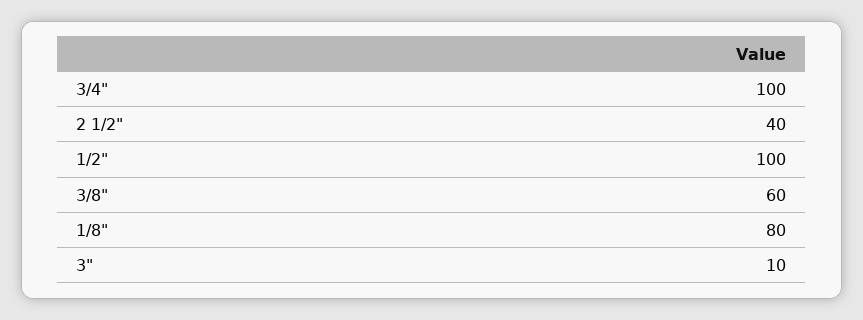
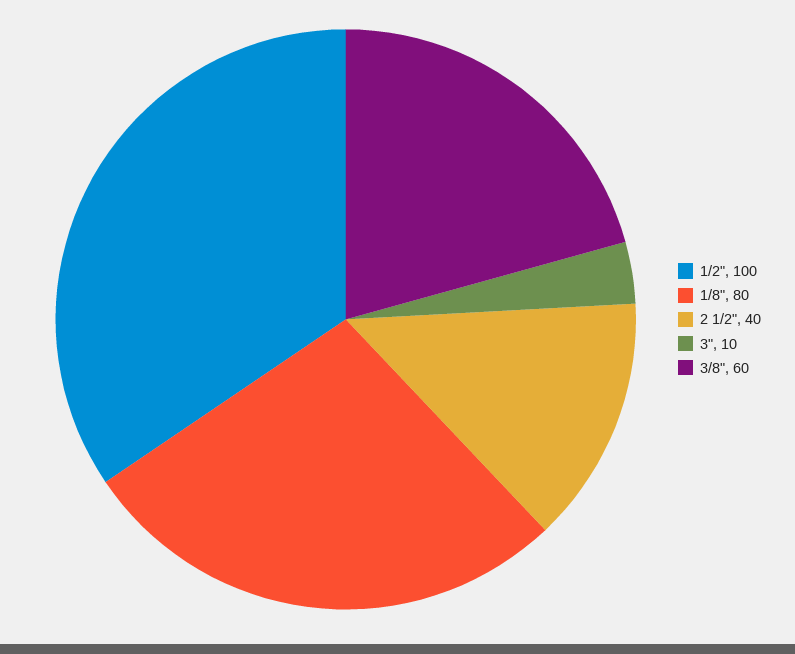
3/4": 100 -> none

